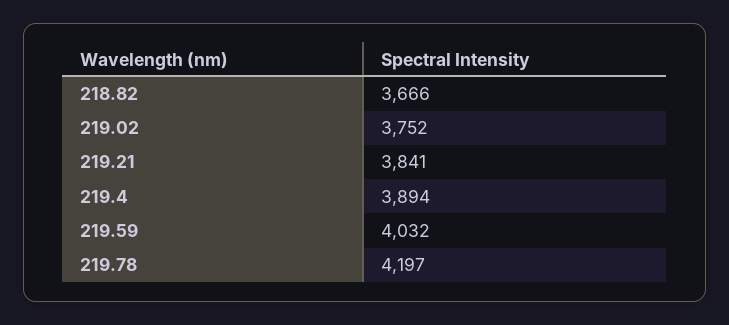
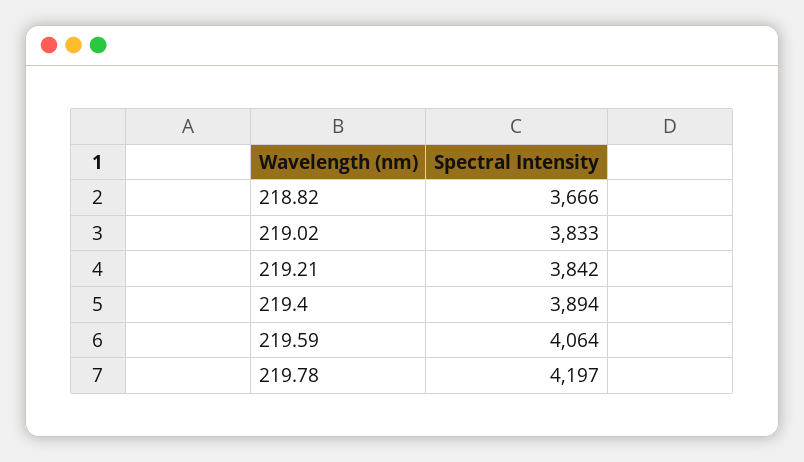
219.02: 3752 -> 3833
219.21: 3841 -> 3842
219.59: 4032 -> 4064

